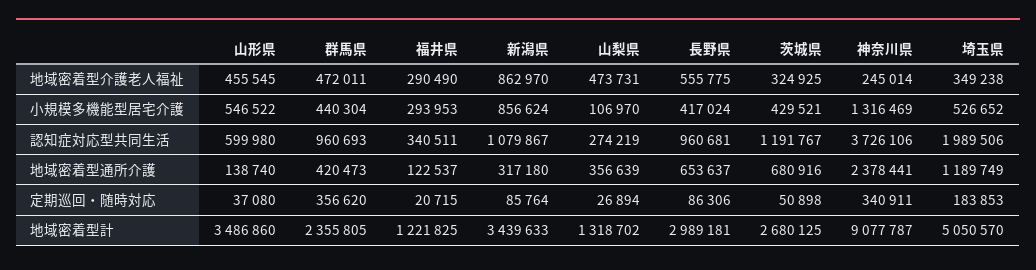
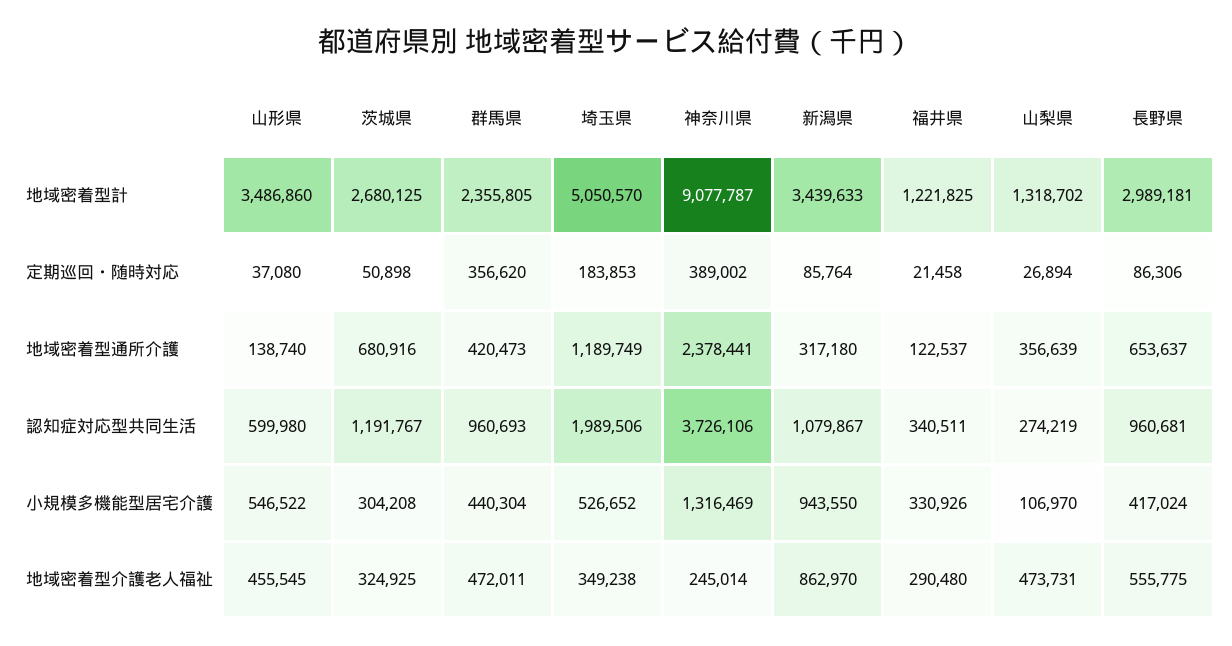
福井県, 地域密着型介護老人福祉: 290490 -> 290480
福井県, 小規模多機能型居宅介護: 293953 -> 330926
新潟県, 小規模多機能型居宅介護: 856624 -> 943550
茨城県, 小規模多機能型居宅介護: 429521 -> 304208
福井県, 定期巡回・随時対応: 20715 -> 21458
神奈川県, 定期巡回・随時対応: 340911 -> 389002

